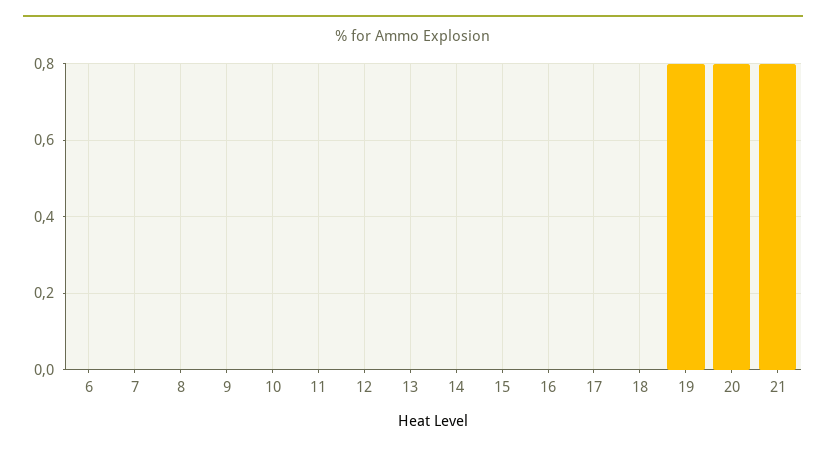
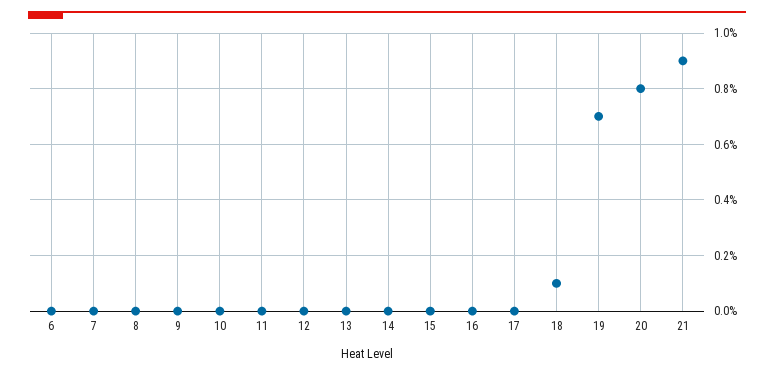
18: 0 -> 0.1
19: 0.8 -> 0.7
21: 0.8 -> 0.9

